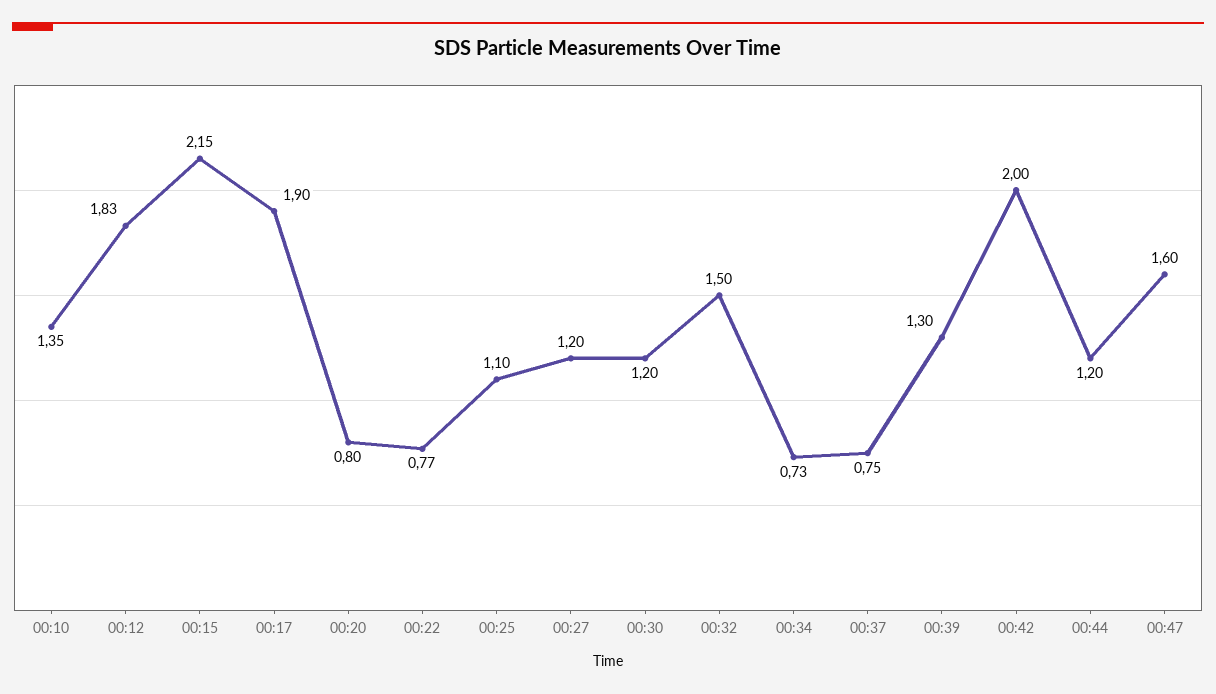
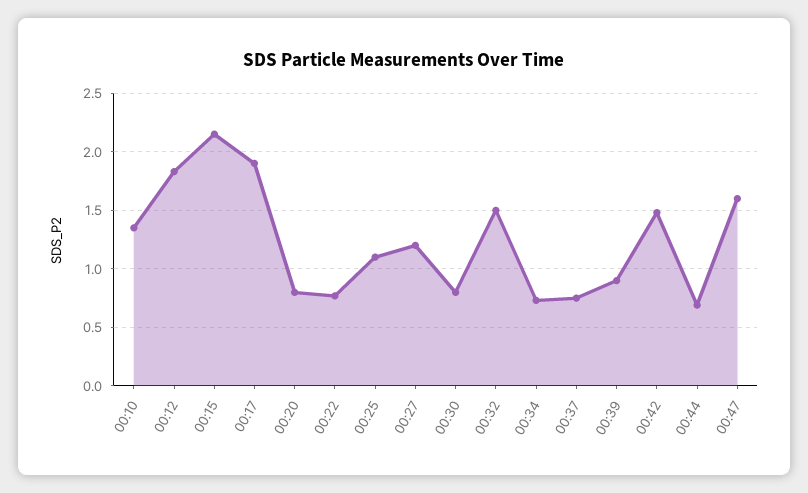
00:30: 1.2 -> 0.8
00:39: 1.3 -> 0.9
00:42: 2 -> 1.5
00:44: 1.2 -> 0.7

